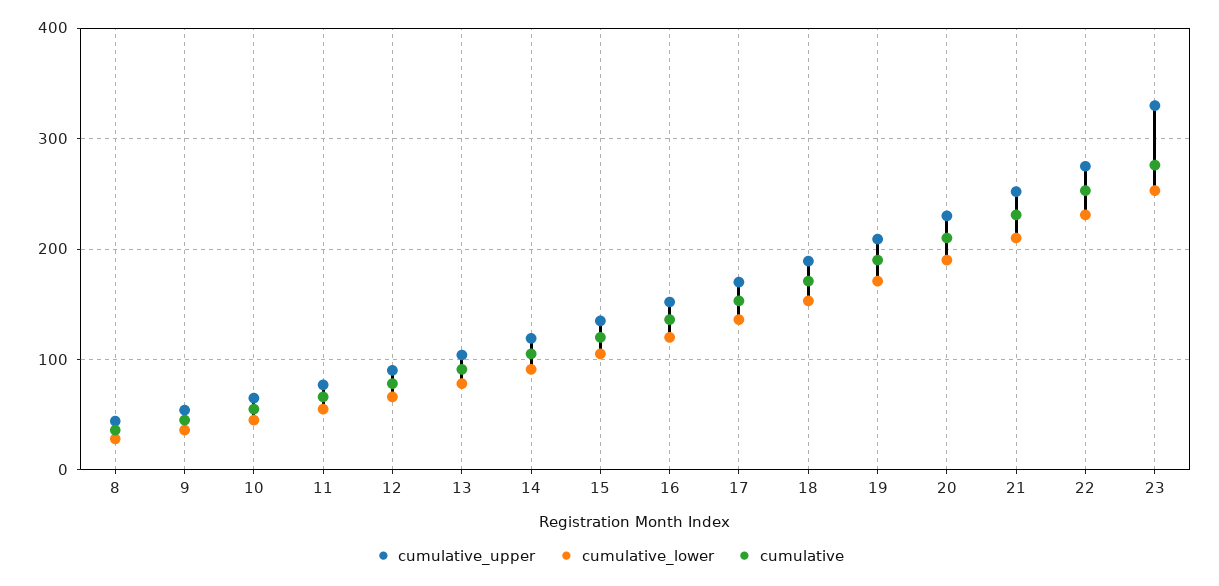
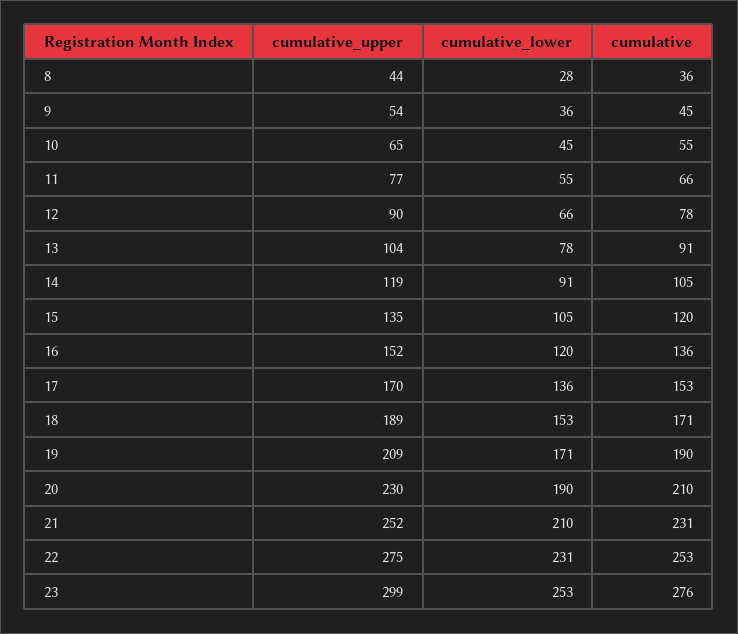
cumulative_upper, 23: 330 -> 299

